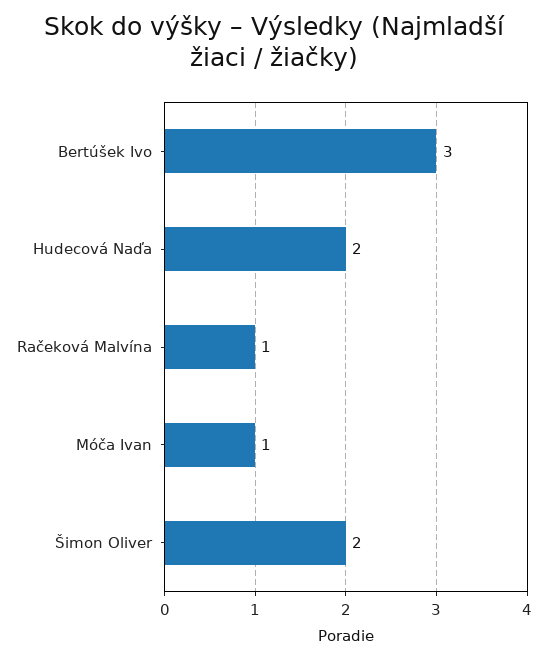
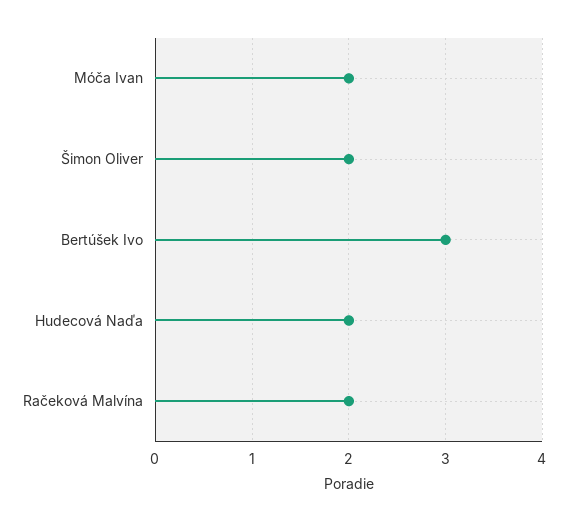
Račeková Malvína: 1 -> 2
Móča Ivan: 1 -> 2

